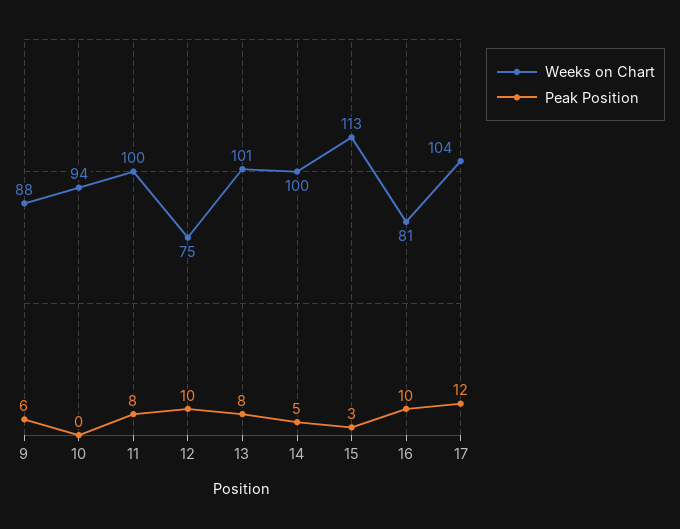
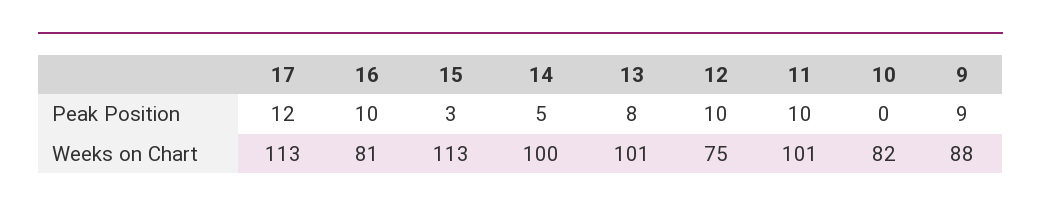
Peak Position, 9: 6 -> 9
Weeks on Chart, 10: 94 -> 82
Weeks on Chart, 11: 100 -> 101
Peak Position, 11: 8 -> 10
Weeks on Chart, 17: 104 -> 113

